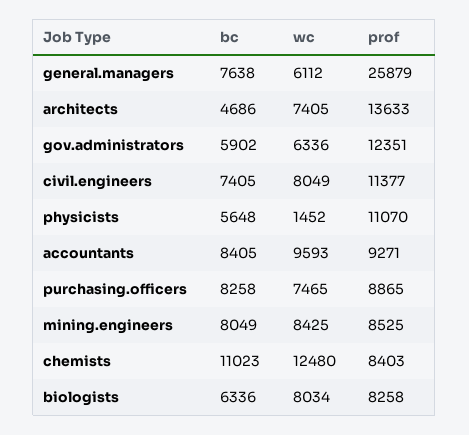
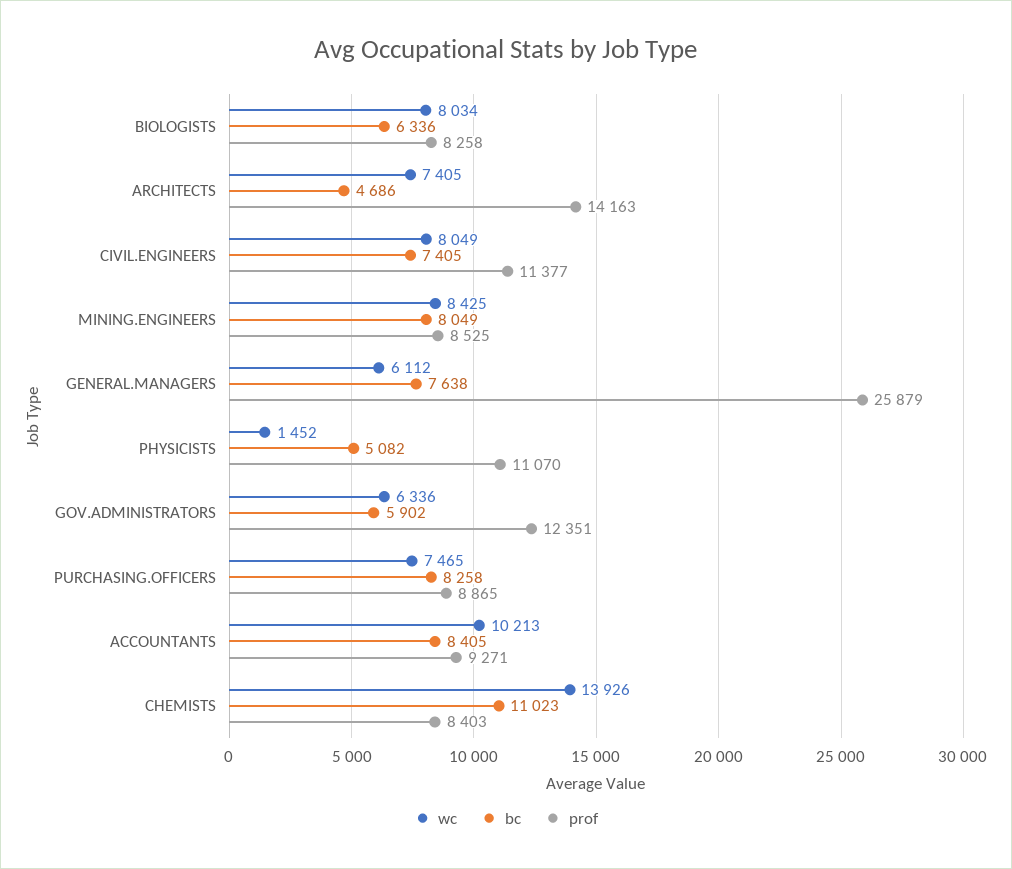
prof, architects: 13633 -> 14163
bc, physicists: 5648 -> 5082
wc, accountants: 9593 -> 10213
wc, chemists: 12480 -> 13926

